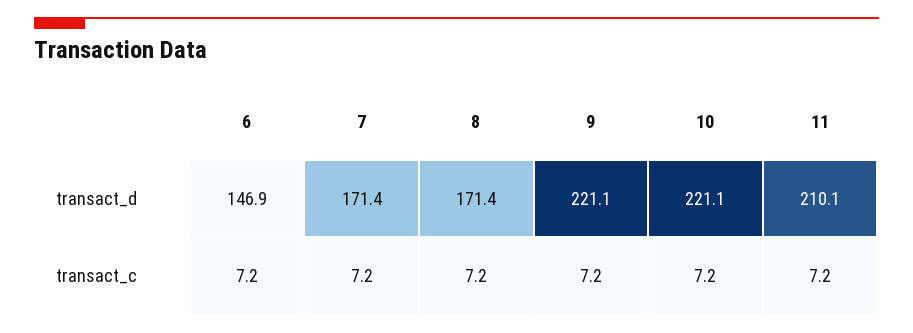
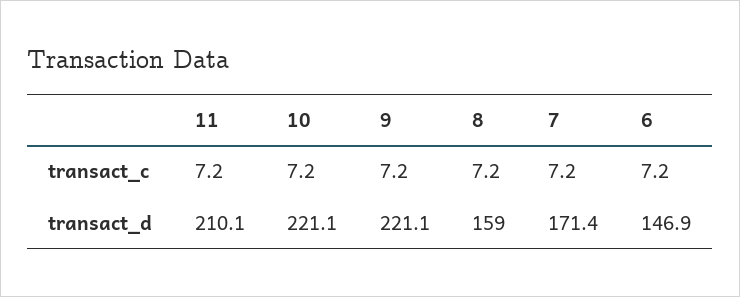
8, transact_d: 171.4 -> 159

